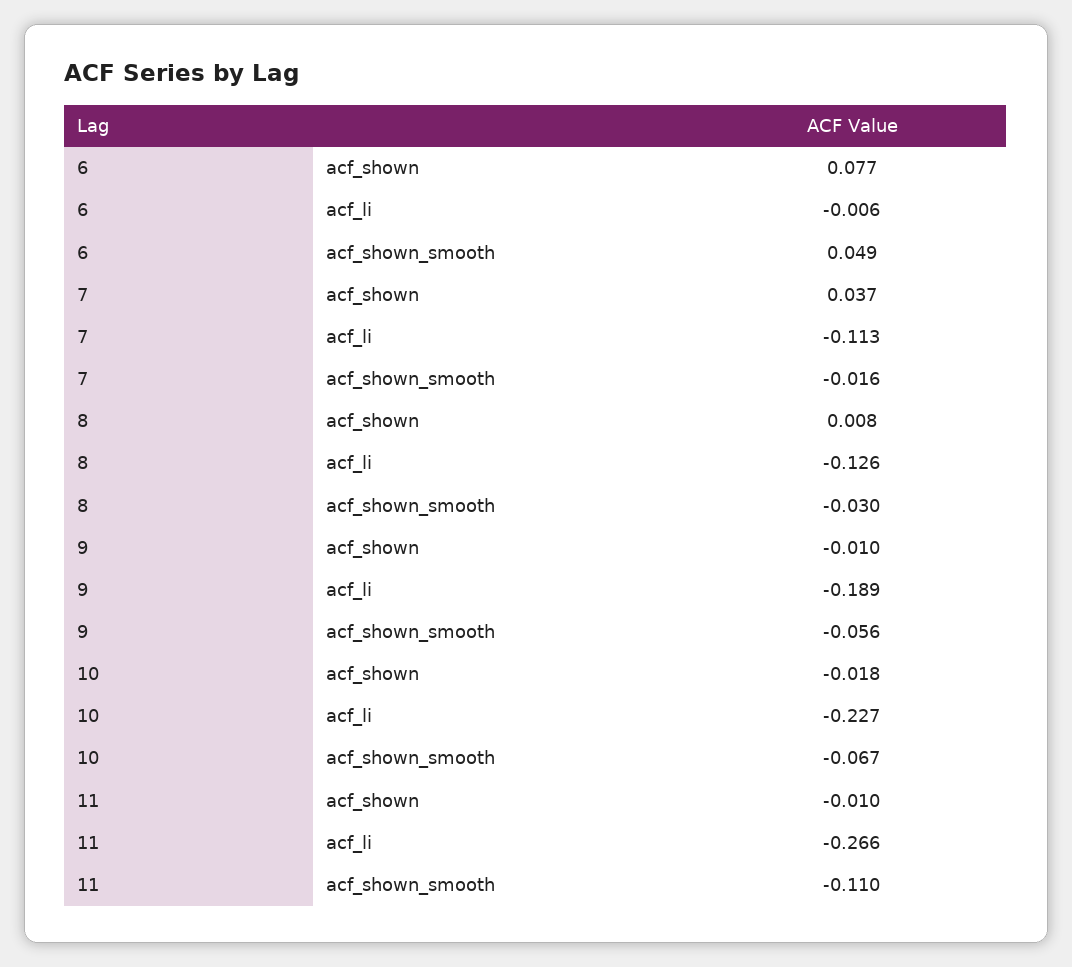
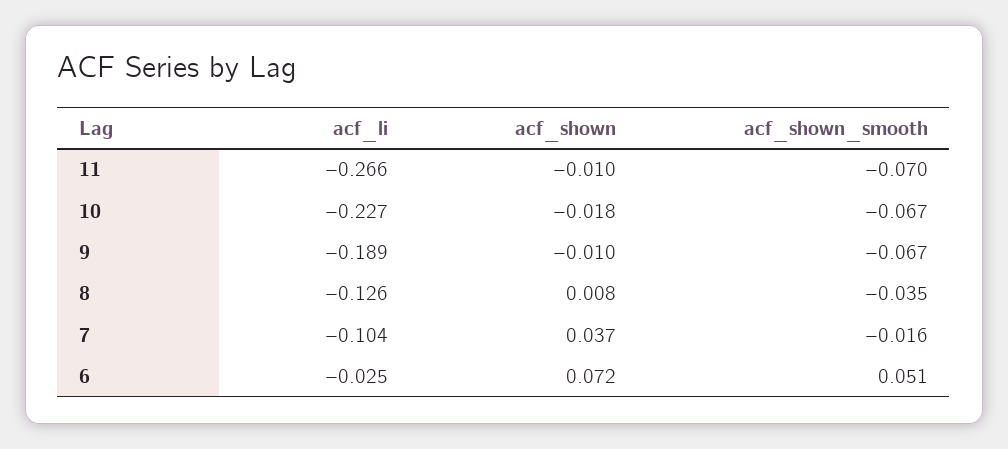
6, acf_shown: 0.077 -> 0.072
6, acf_li: -0.006 -> -0.025
6, acf_shown_smooth: 0.049 -> 0.051
7, acf_li: -0.113 -> -0.104
8, acf_shown_smooth: -0.03 -> -0.035
9, acf_shown_smooth: -0.056 -> -0.067
11, acf_shown_smooth: -0.11 -> -0.07

